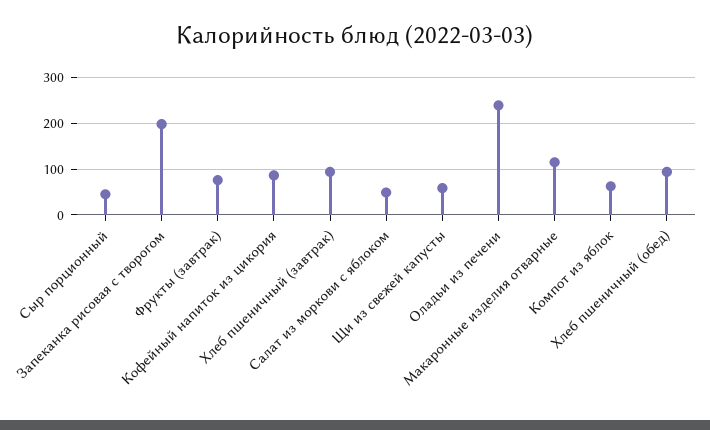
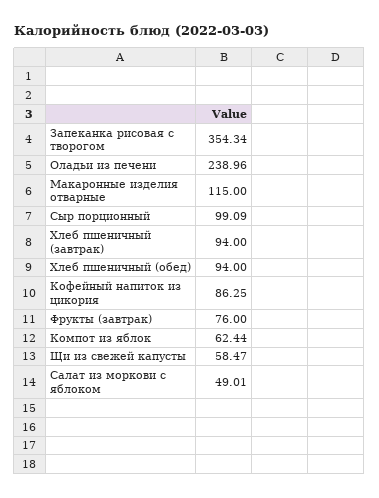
Сыр порционный: 40 -> 99.09
Запеканка рисовая с творогом: 200 -> 354.34

